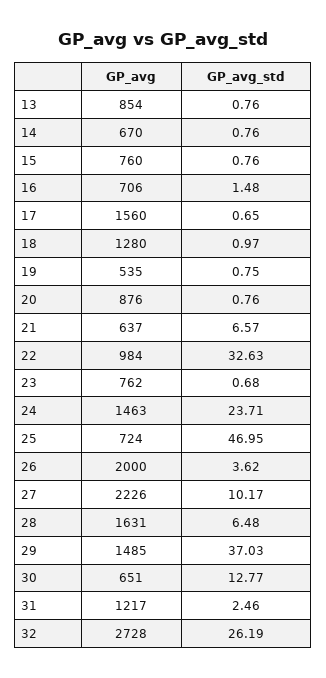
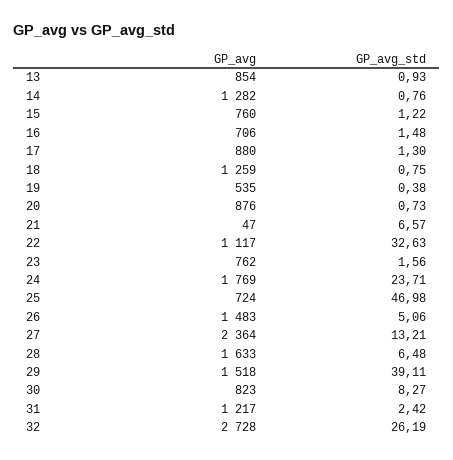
GP_avg_std, 13: 0.76 -> 0.93
GP_avg, 14: 670 -> 1282
GP_avg_std, 15: 0.76 -> 1.22
GP_avg, 17: 1560 -> 880
GP_avg_std, 17: 0.65 -> 1.3
GP_avg, 18: 1280 -> 1259
GP_avg_std, 18: 0.97 -> 0.75
GP_avg_std, 19: 0.75 -> 0.38
GP_avg_std, 20: 0.76 -> 0.73
GP_avg, 21: 637 -> 47
GP_avg, 22: 984 -> 1117
GP_avg_std, 23: 0.68 -> 1.56
GP_avg, 24: 1463 -> 1769
GP_avg_std, 25: 46.95 -> 46.98
GP_avg, 26: 2000 -> 1483
GP_avg_std, 26: 3.62 -> 5.06
GP_avg, 27: 2226 -> 2364
GP_avg_std, 27: 10.17 -> 13.21
GP_avg, 28: 1631 -> 1633
GP_avg, 29: 1485 -> 1518
GP_avg_std, 29: 37.03 -> 39.11
GP_avg, 30: 651 -> 823
GP_avg_std, 30: 12.77 -> 8.27
GP_avg_std, 31: 2.46 -> 2.42

